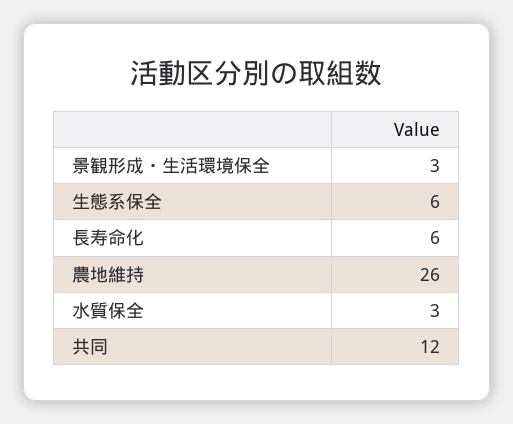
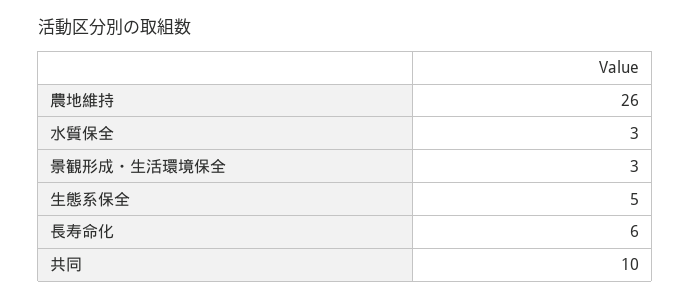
生態系保全: 6 -> 5
共同: 12 -> 10

